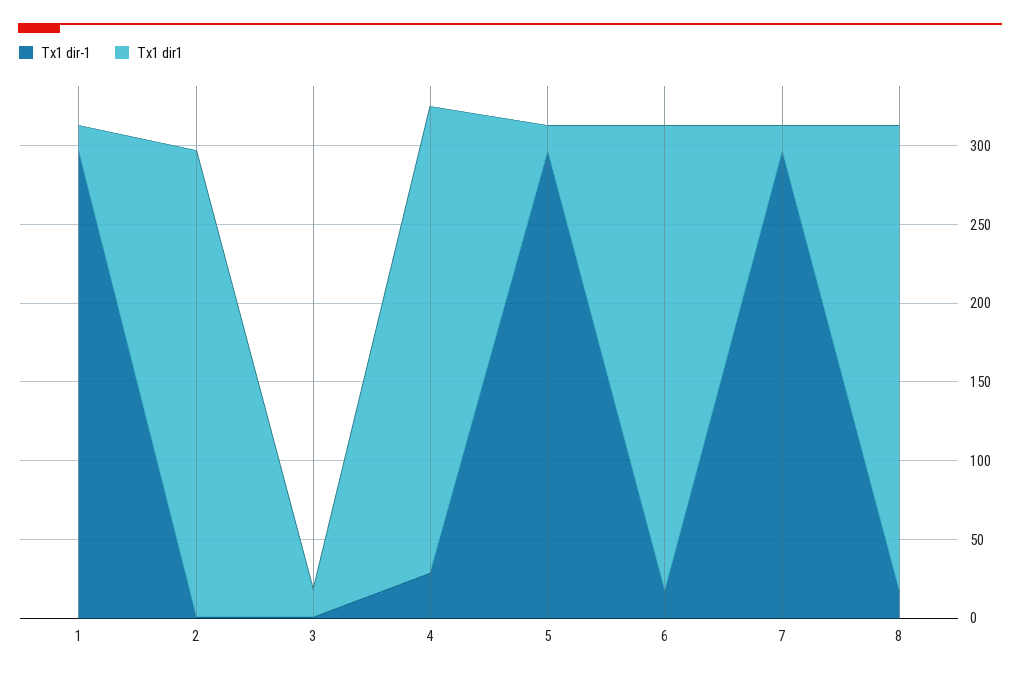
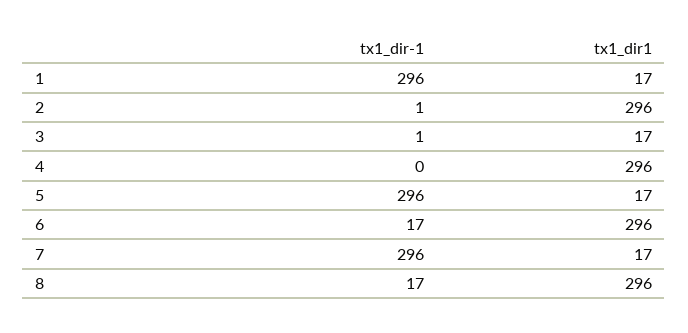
Tx1 dir-1, 4: 30 -> 0

